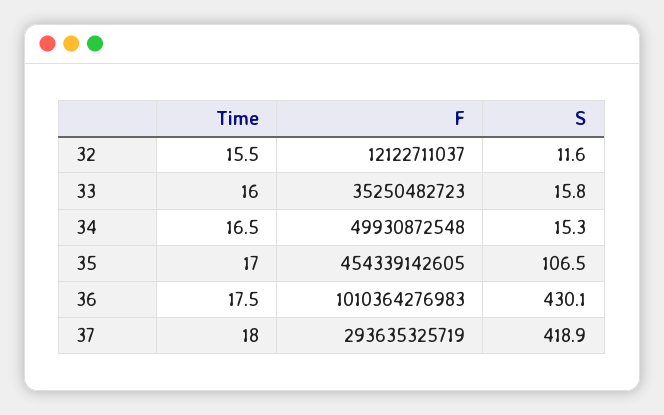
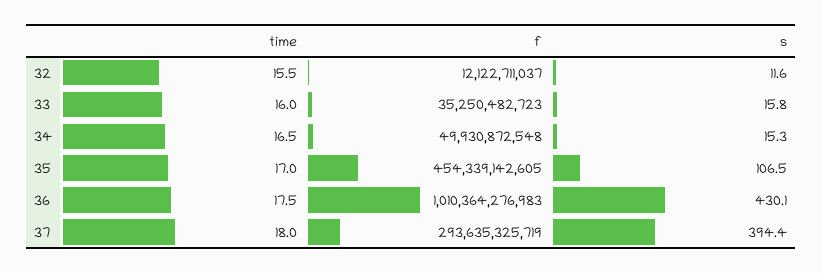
S, 37: 418.9 -> 394.4

